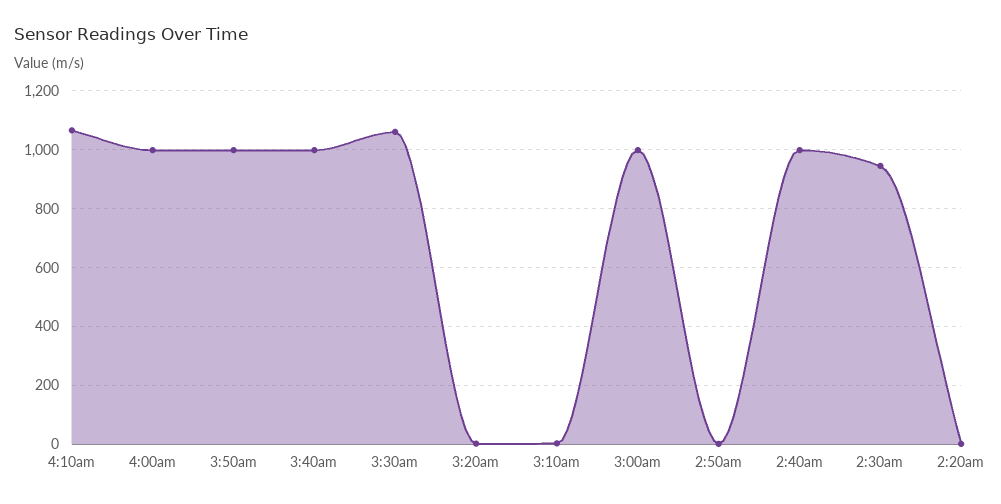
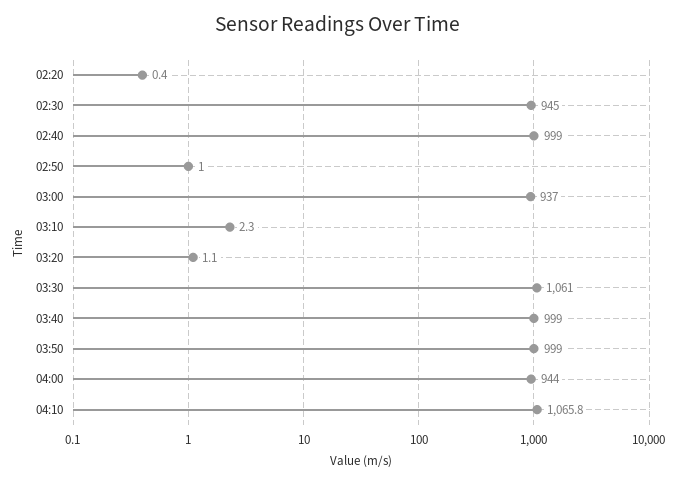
4:00am: 1000 -> 944
3:00am: 1000 -> 937

